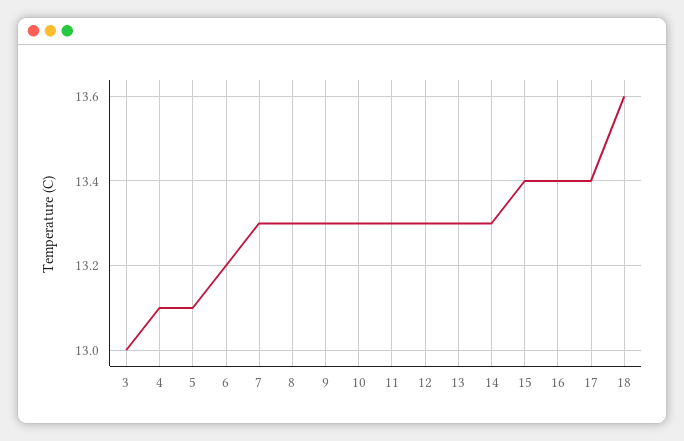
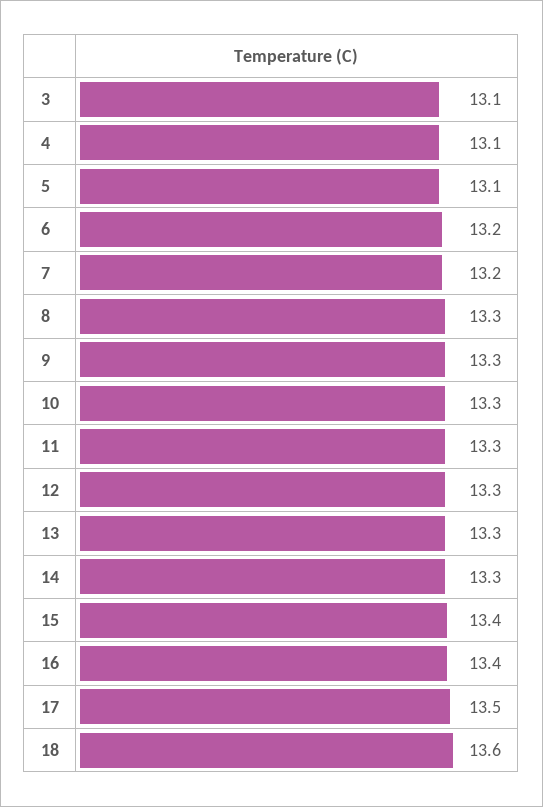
3: 13 -> 13.1
7: 13.3 -> 13.2
17: 13.4 -> 13.5

